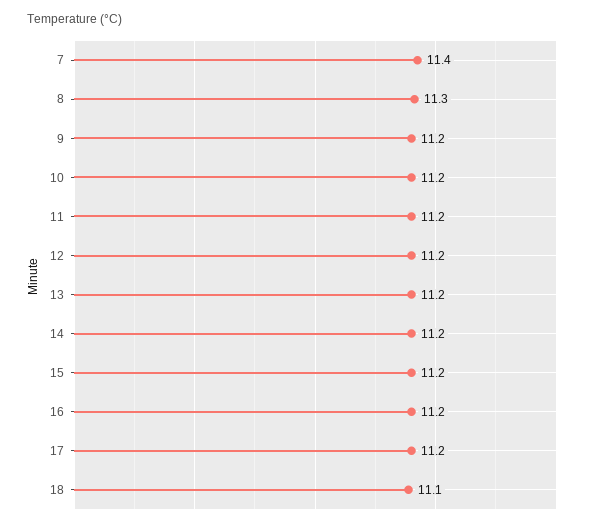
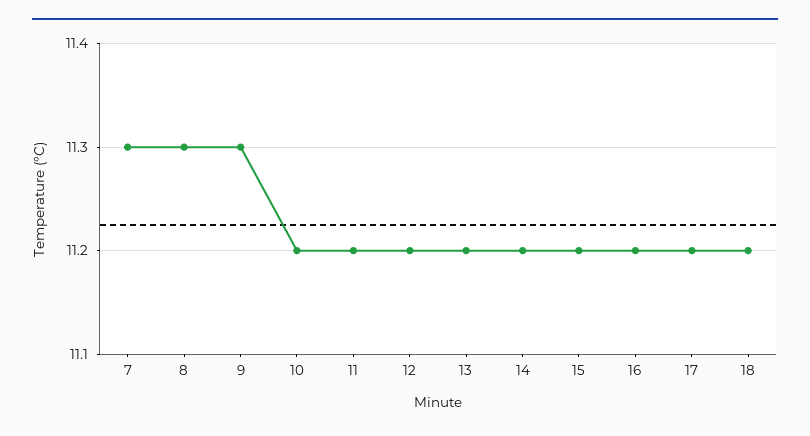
7: 11.4 -> 11.3
9: 11.2 -> 11.3
18: 11.1 -> 11.2

